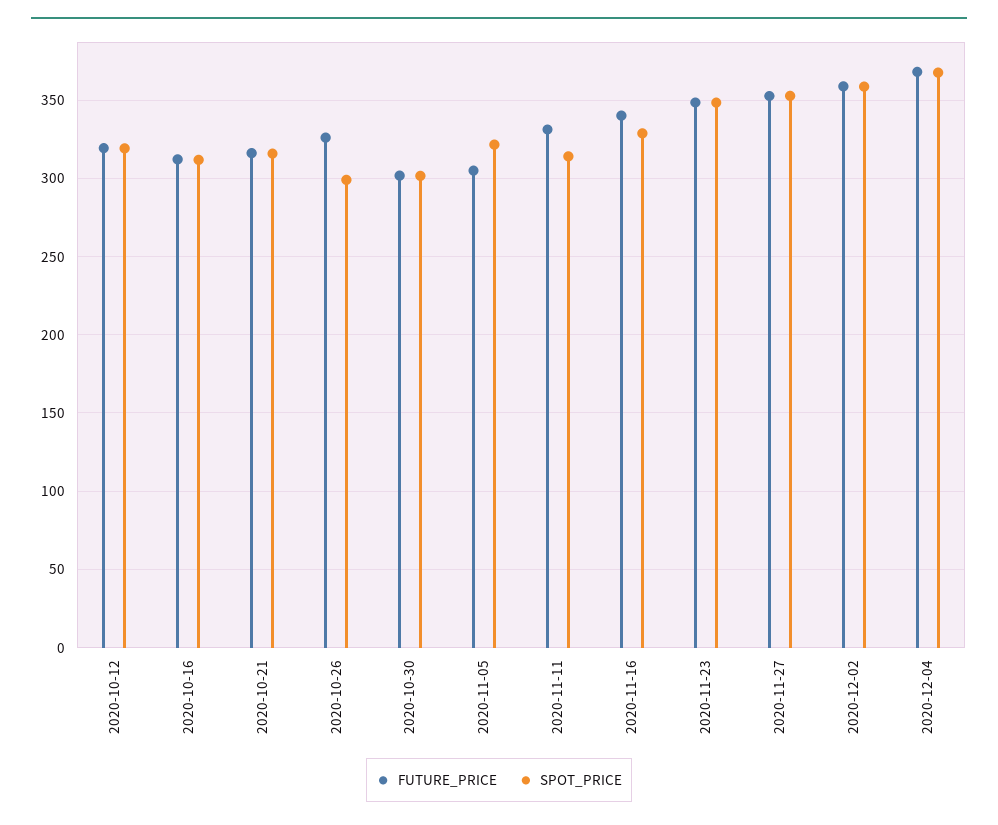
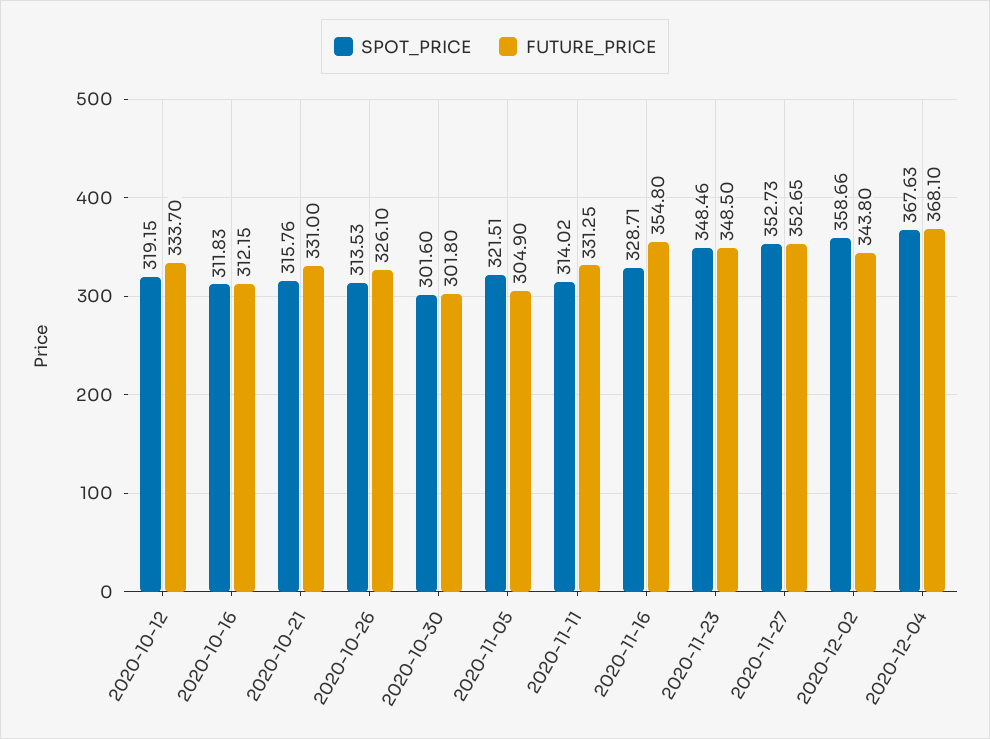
FUTURE_PRICE, 2020-10-12: 320 -> 333.7
FUTURE_PRICE, 2020-10-21: 315 -> 331
SPOT_PRICE, 2020-10-26: 300 -> 313.53
FUTURE_PRICE, 2020-11-16: 340 -> 354.8
FUTURE_PRICE, 2020-12-02: 360 -> 343.8

